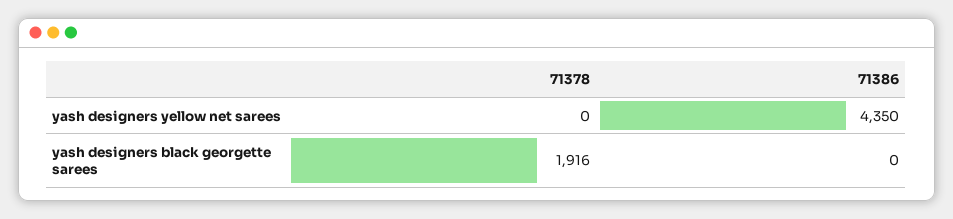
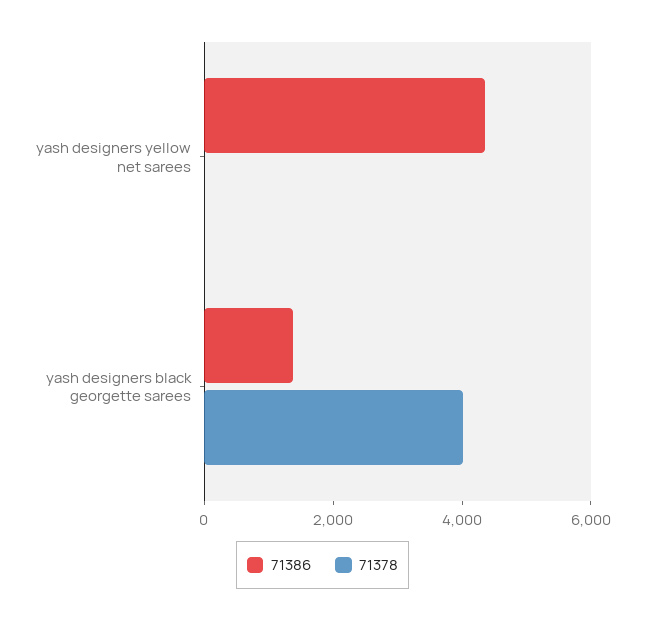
71378, yash designers black georgette sarees: 1916 -> 4000
71386, yash designers black georgette sarees: 0 -> 1500

